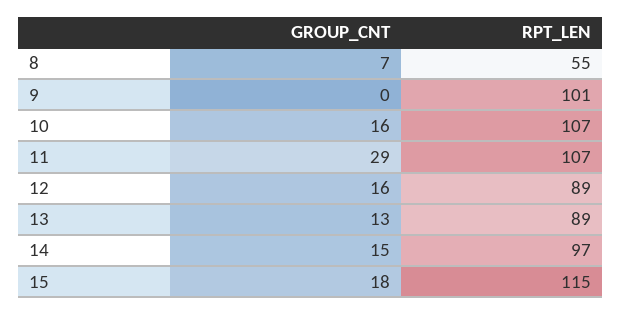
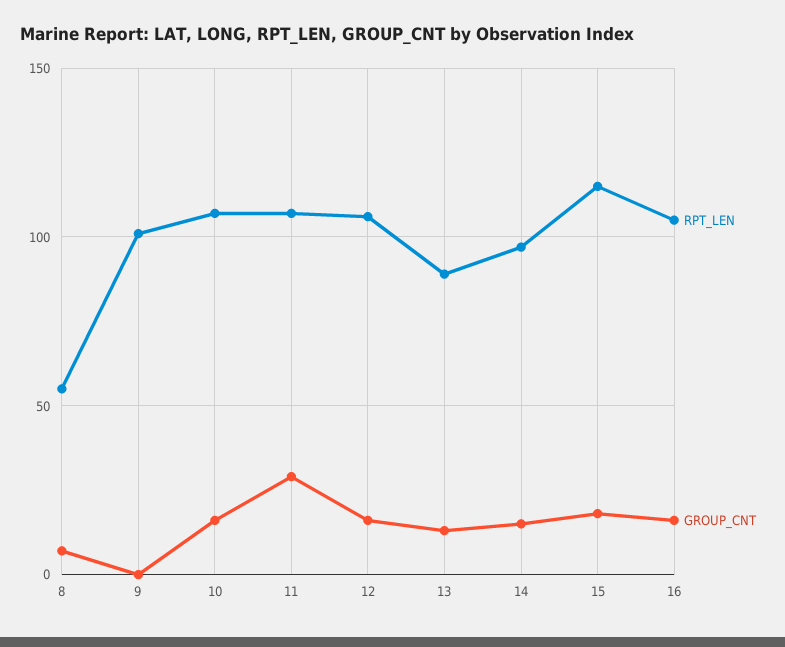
RPT_LEN, 12: 89 -> 105
RPT_LEN, 16: none -> 105
GROUP_CNT, 16: none -> 15

